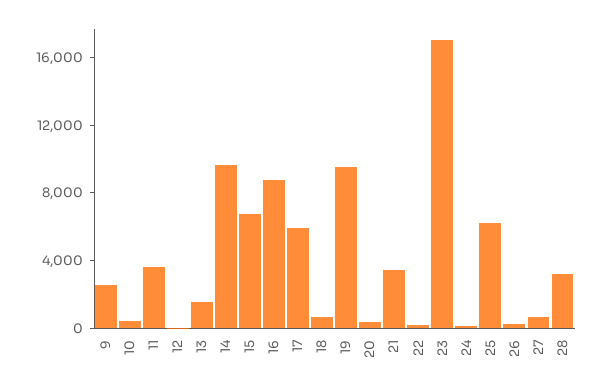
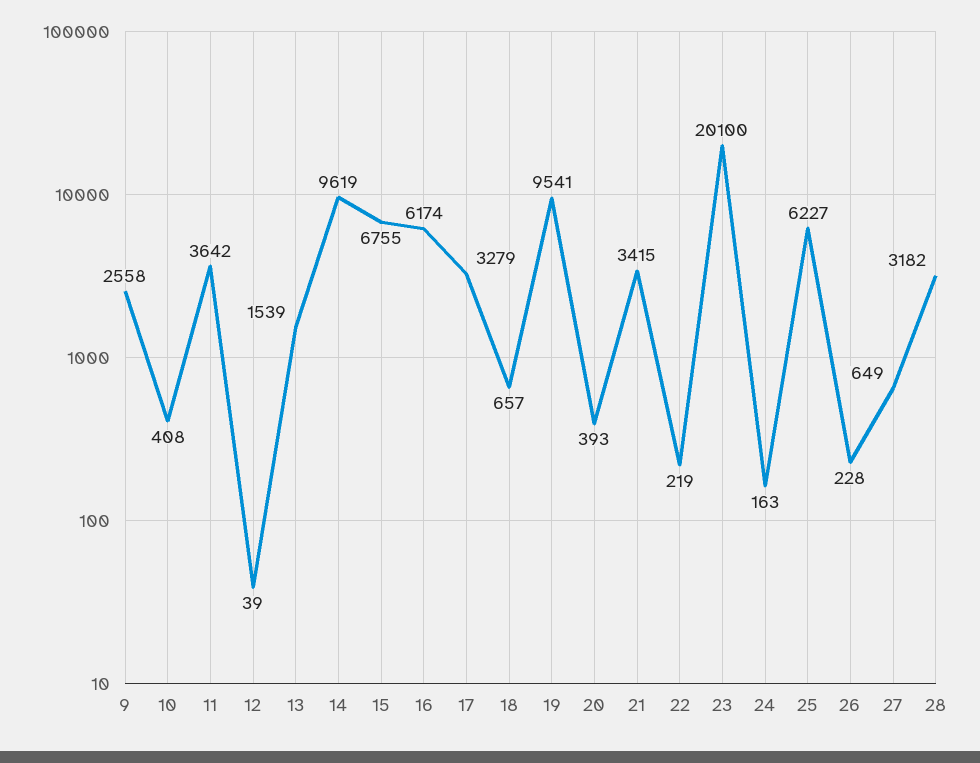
16: 9000 -> 6174
17: 6000 -> 3279
23: 17000 -> 20100

